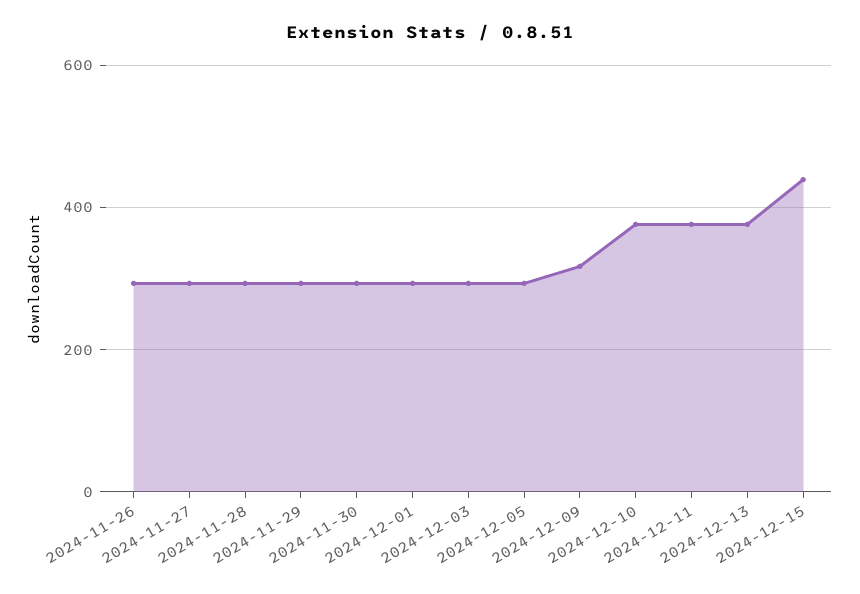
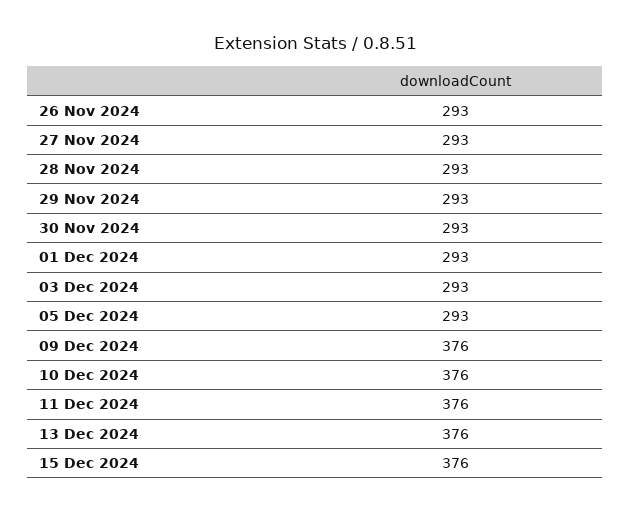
2024-12-09: 320 -> 376
2024-12-15: 440 -> 376

